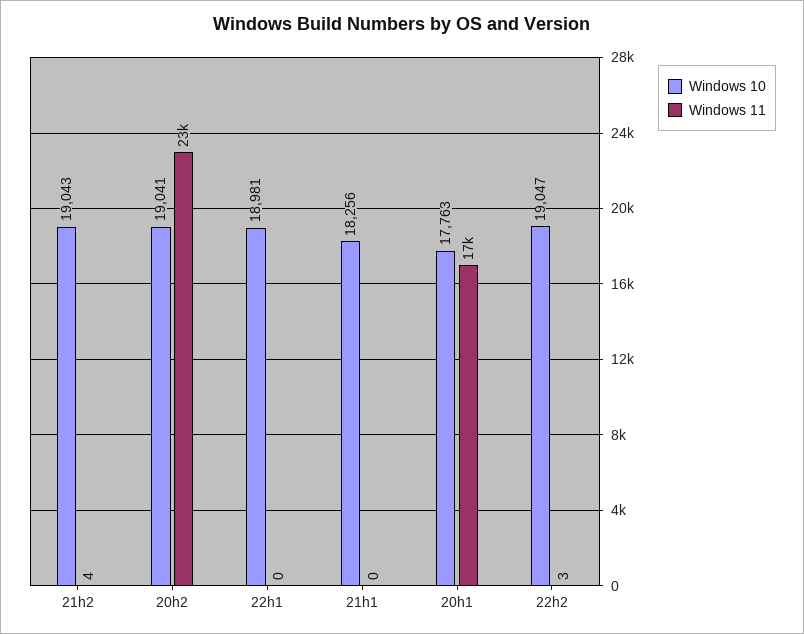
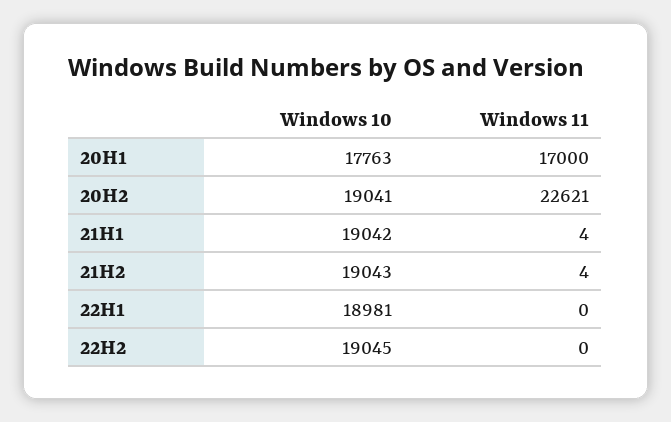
Windows 10, 21h1: 18256 -> 19042
Windows 11, 21h1: 0 -> 4
Windows 10, 22h2: 19047 -> 19045
Windows 11, 22h2: 3 -> 0

